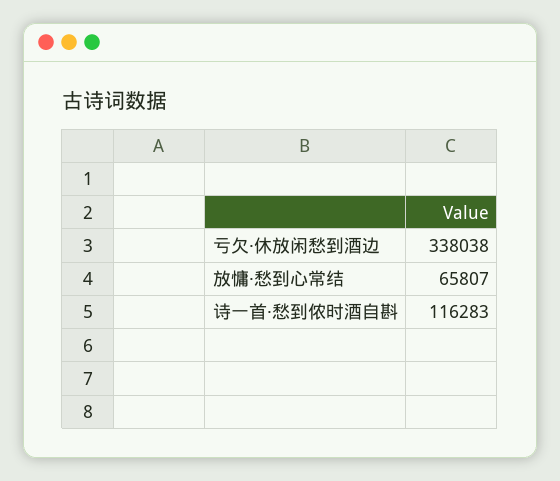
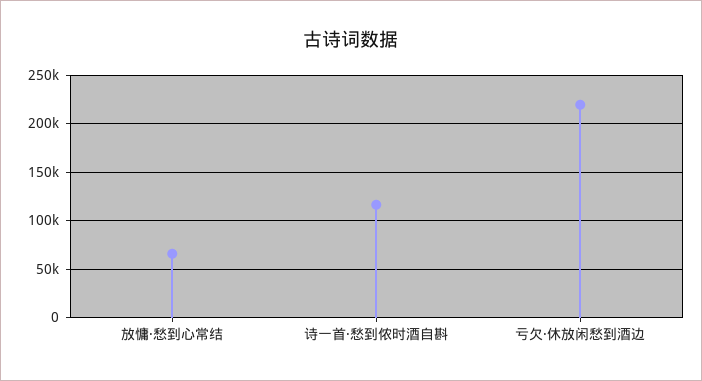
亏欠·休放闲愁到酒边: 338038 -> 220000

